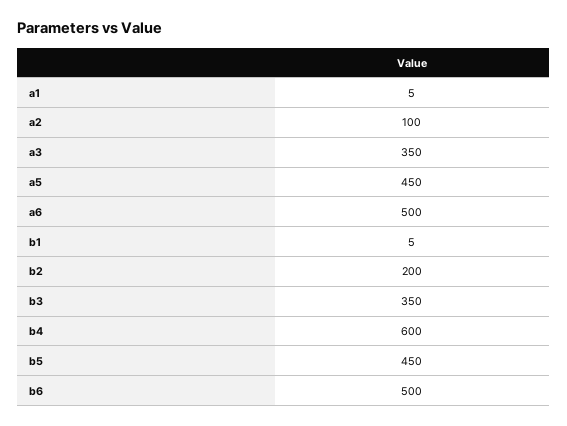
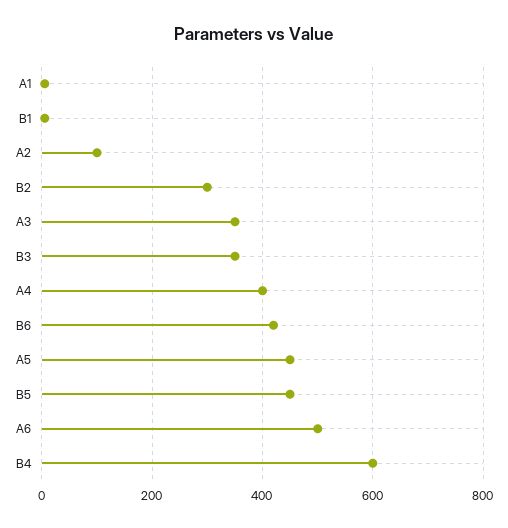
b2: 200 -> 300
b6: 500 -> 420
A4: none -> 400

